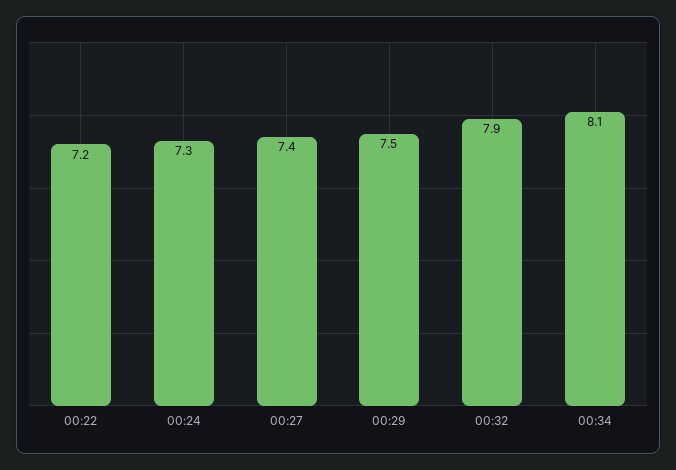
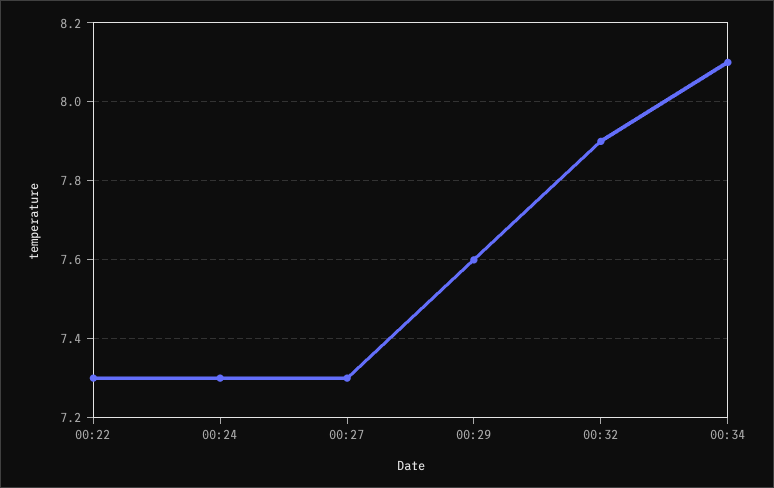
00:22: 7.2 -> 7.3
00:27: 7.4 -> 7.3
00:29: 7.5 -> 7.6

